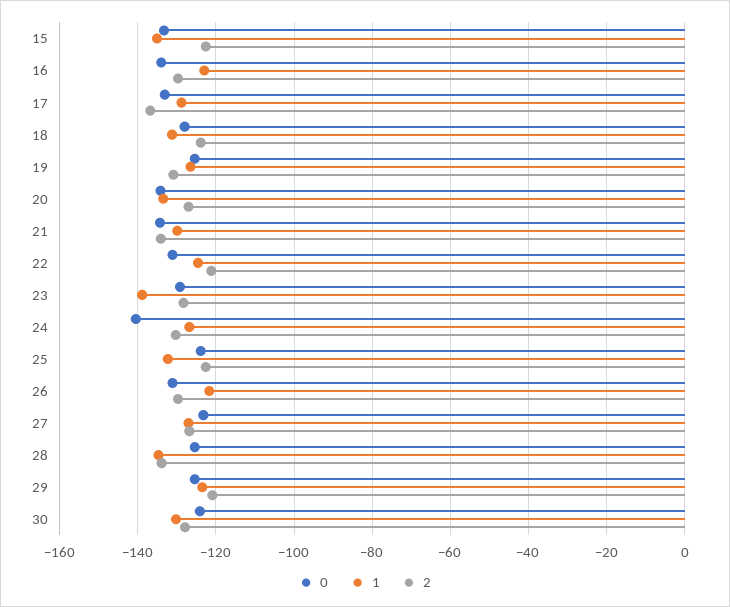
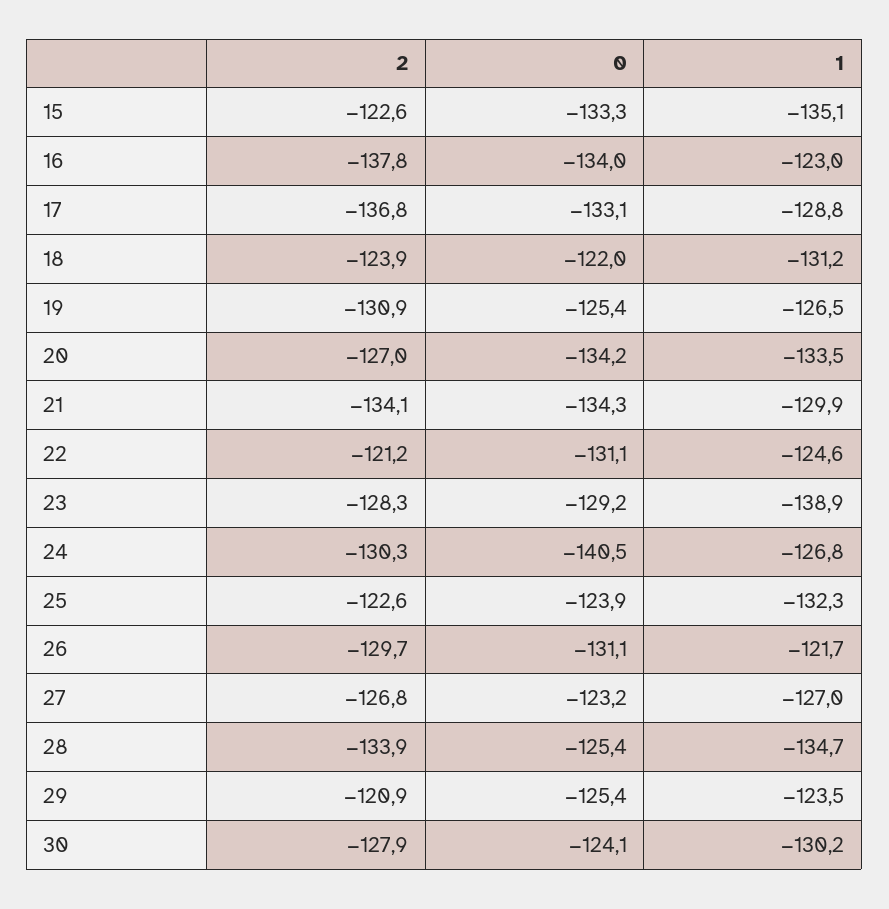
2, 16: -130 -> -137.8
0, 18: -128 -> -122

